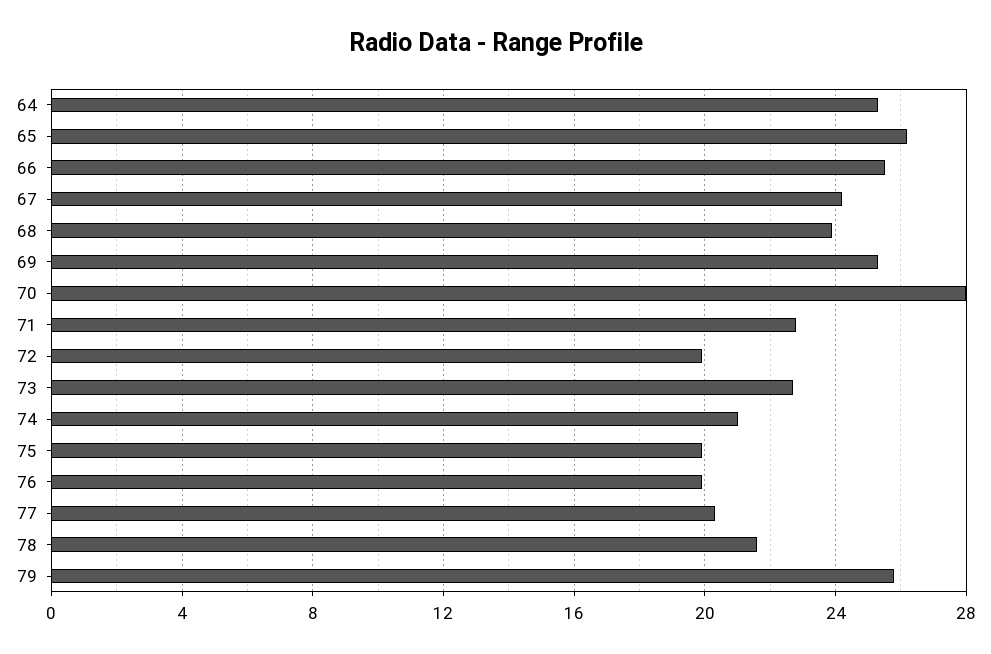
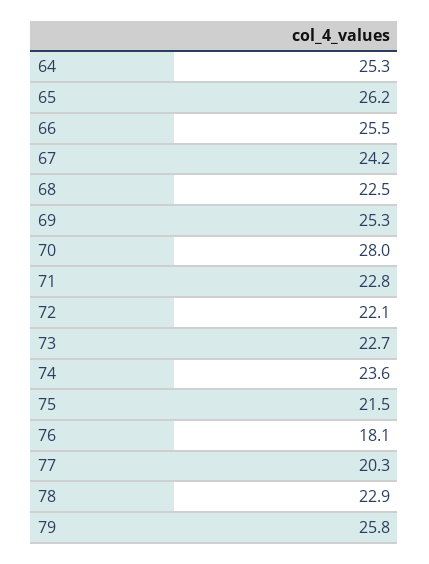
68: 24 -> 22.5
72: 20 -> 22.1
74: 21 -> 23.6
75: 20 -> 21.5
76: 20 -> 18.1
78: 21.5 -> 22.9

